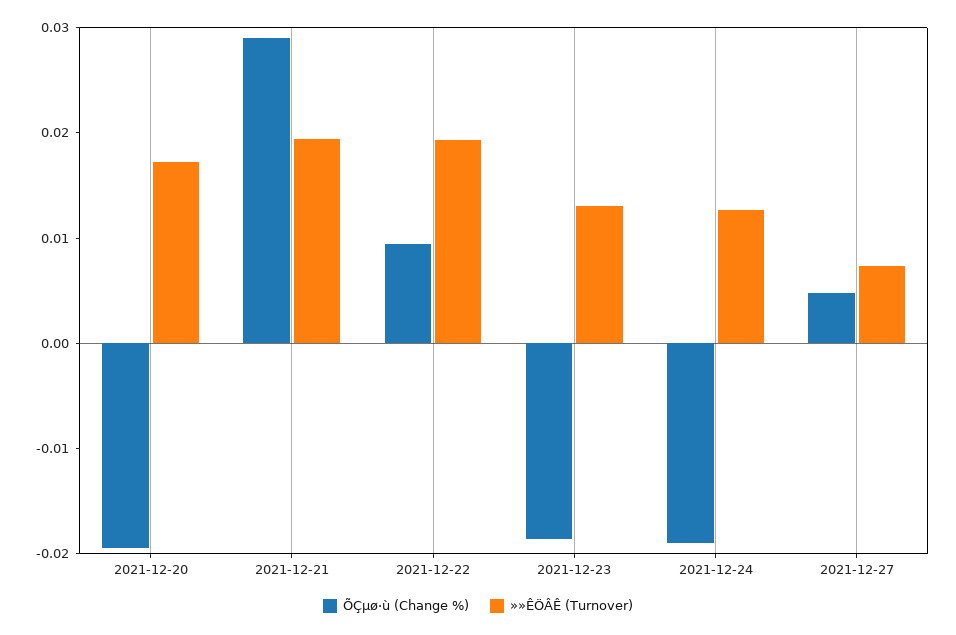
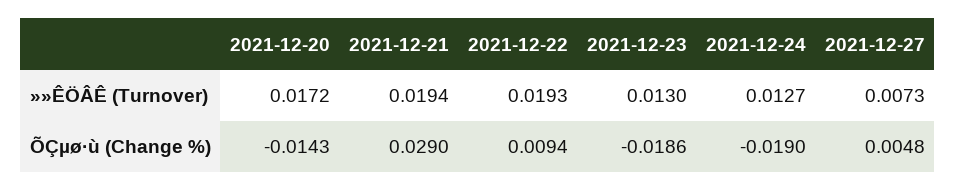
ÕÇµø·ù (Change %), 2021-12-20: -0.02 -> -0.0143

